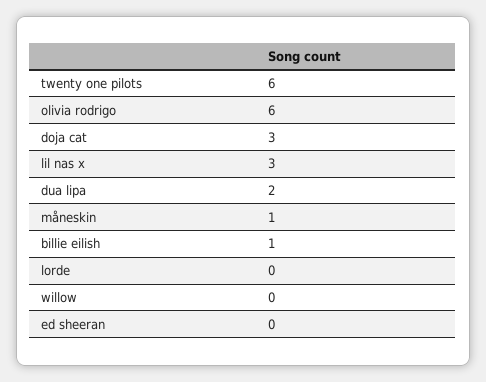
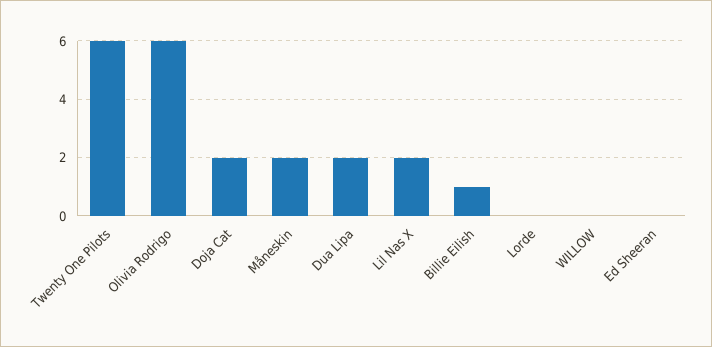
doja cat: 3 -> 2
lil nas x: 3 -> 2
måneskin: 1 -> 2

